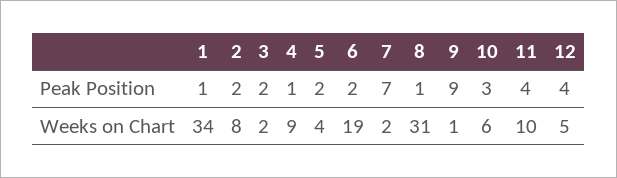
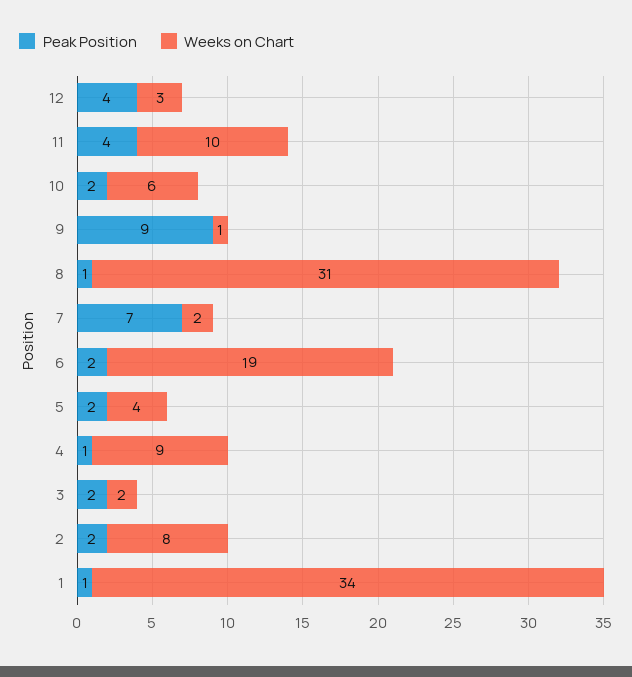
Peak Position, 10: 3 -> 2
Weeks on Chart, 12: 5 -> 3

